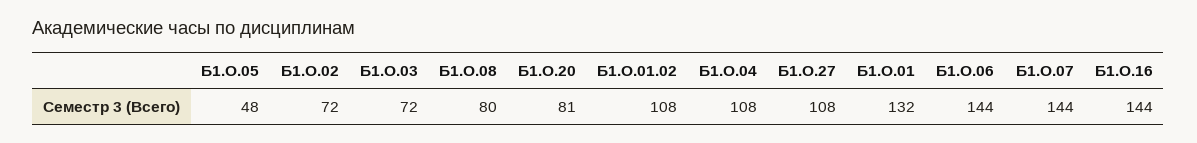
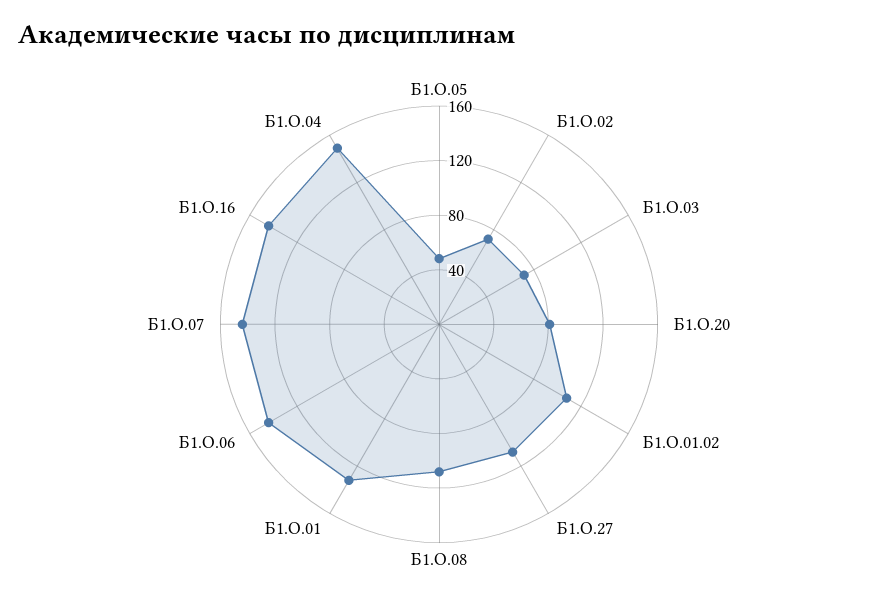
Б1.О.08: 80 -> 110
Б1.О.04: 108 -> 150

